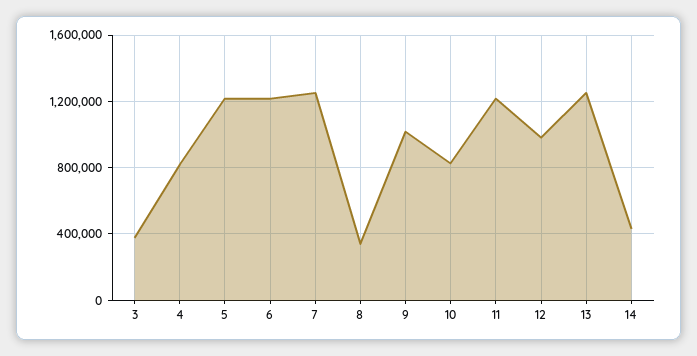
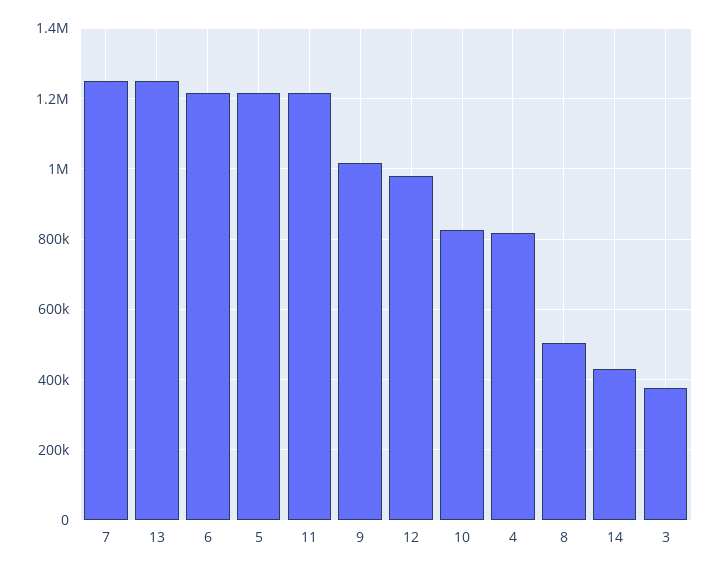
8: 350000 -> 500000

